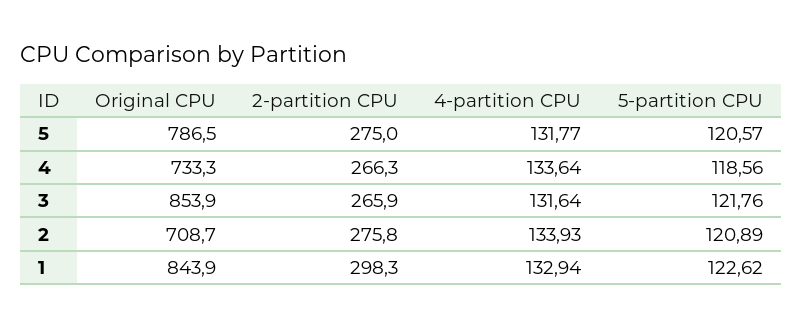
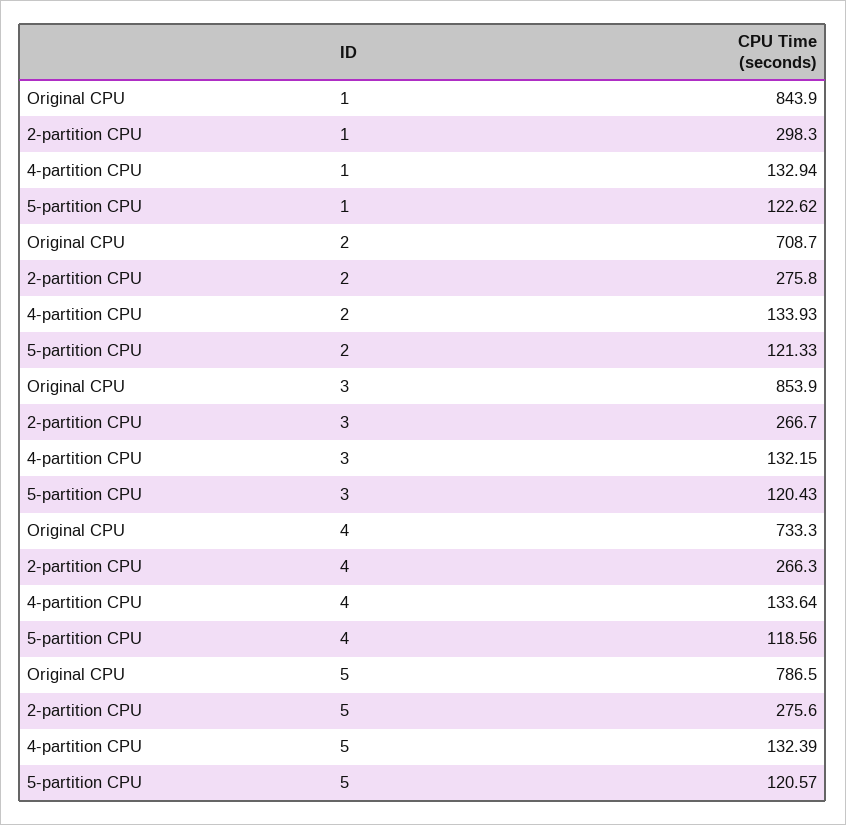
2-partition CPU, 5: 275 -> 275.6
4-partition CPU, 5: 131.77 -> 132.39
2-partition CPU, 3: 265.9 -> 266.7
4-partition CPU, 3: 131.64 -> 132.15
5-partition CPU, 3: 121.76 -> 120.43
5-partition CPU, 2: 120.89 -> 121.33

